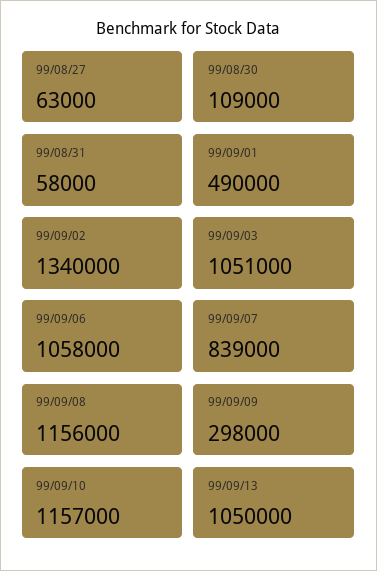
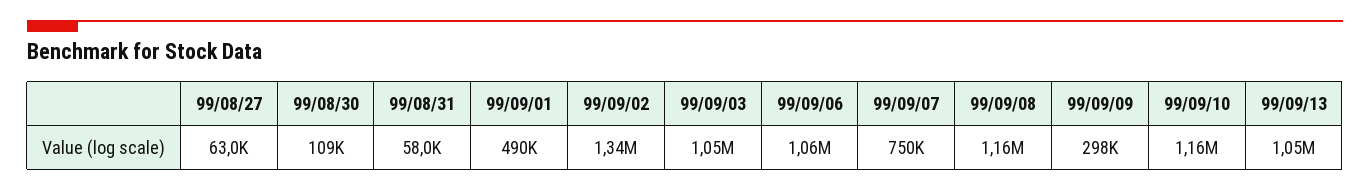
99/09/07: 839000 -> 750000

